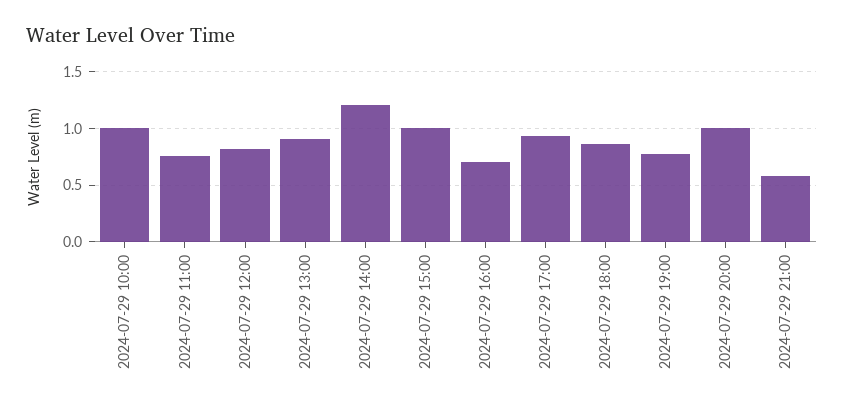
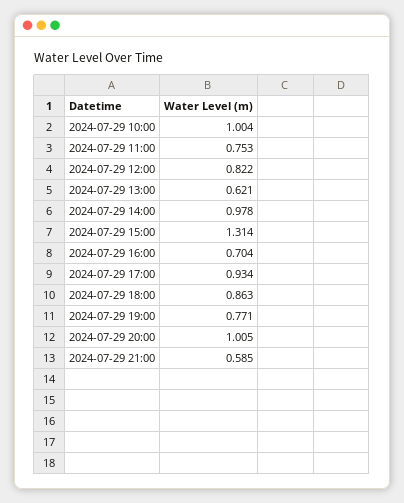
2024-07-29 13:00: 0.9 -> 0.621
2024-07-29 14:00: 1.2 -> 0.978
2024-07-29 15:00: 1 -> 1.314

